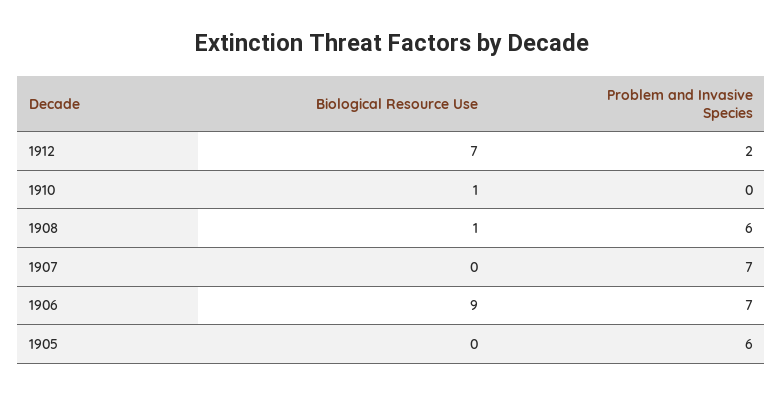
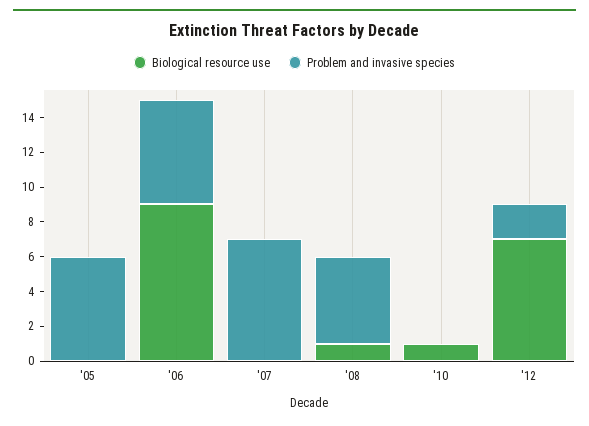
Problem and Invasive Species, 1908: 6 -> 5
Problem and Invasive Species, 1906: 7 -> 6

